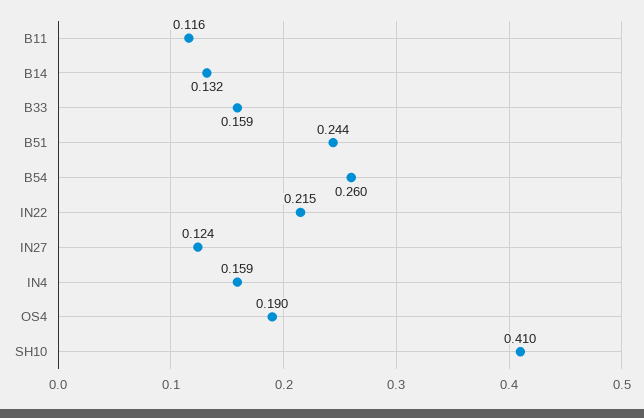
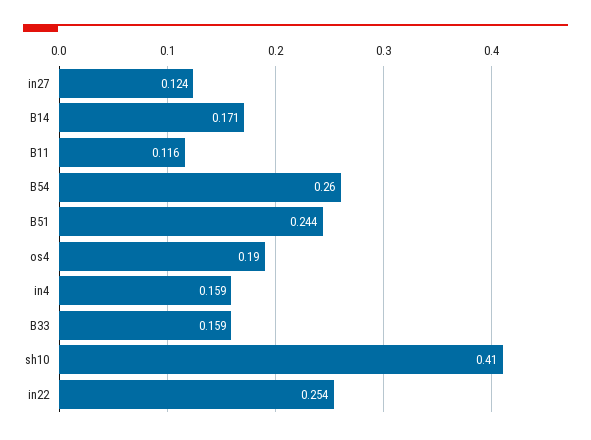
B14: 0.132 -> 0.171
IN22: 0.215 -> 0.254

